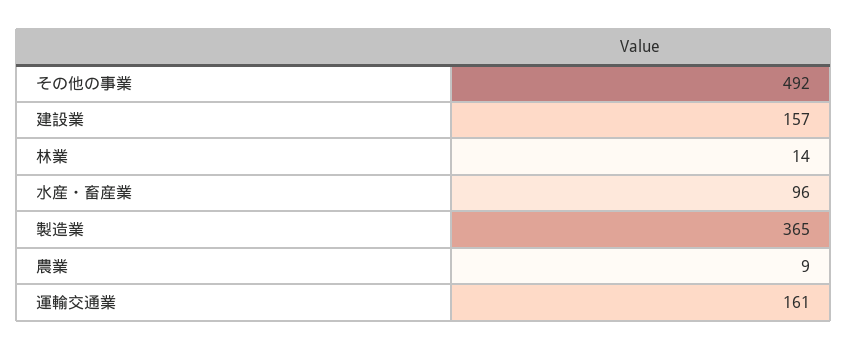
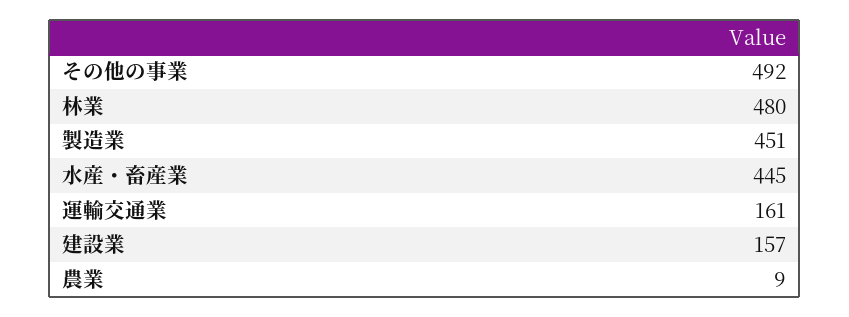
林業: 14 -> 480
水産・畜産業: 96 -> 445
製造業: 365 -> 451

